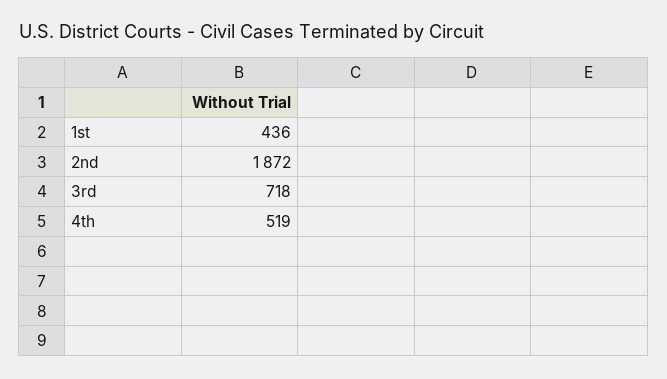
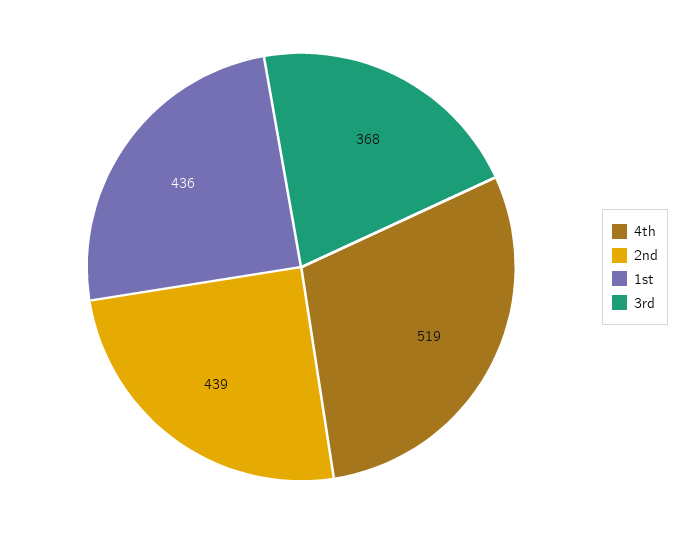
2nd: 1872 -> 439
3rd: 718 -> 368

